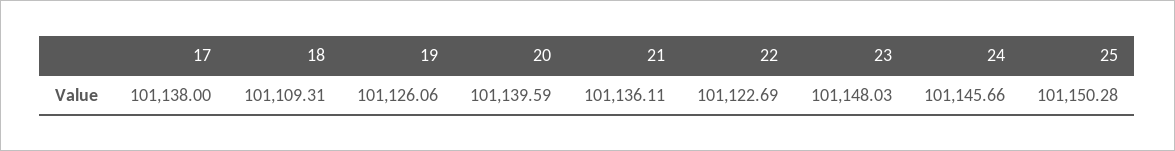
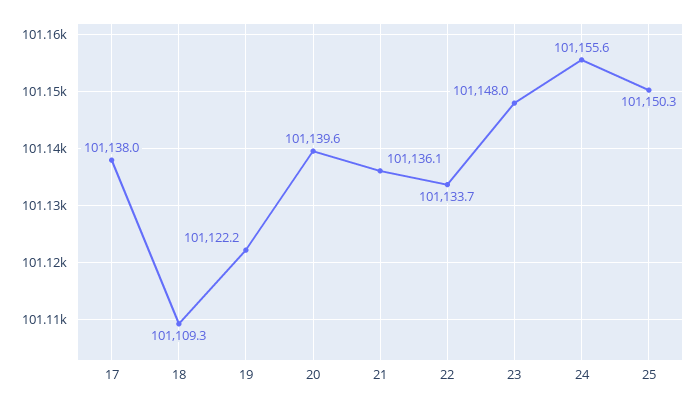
19: 101126.06 -> 101122.2
22: 101122.69 -> 101133.7
24: 101145.66 -> 101155.6

